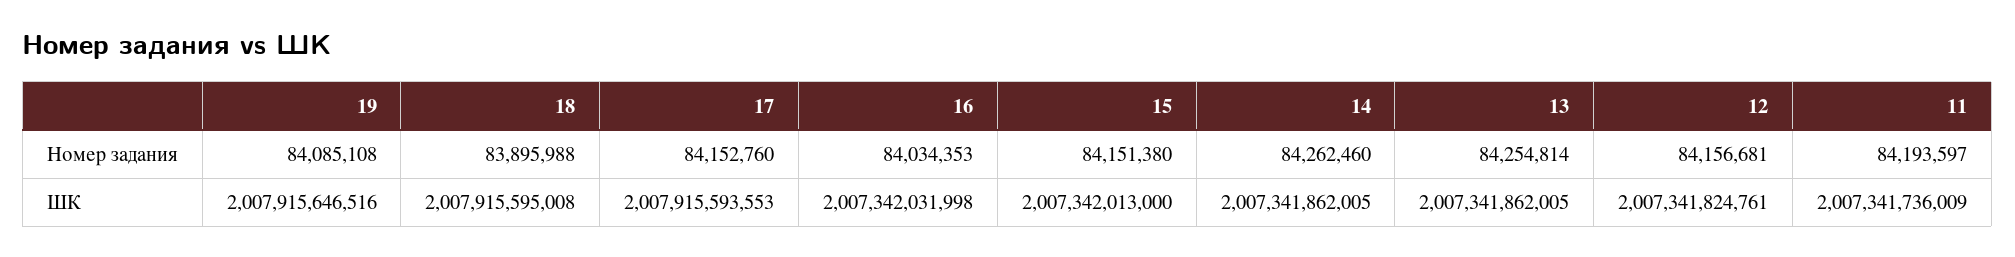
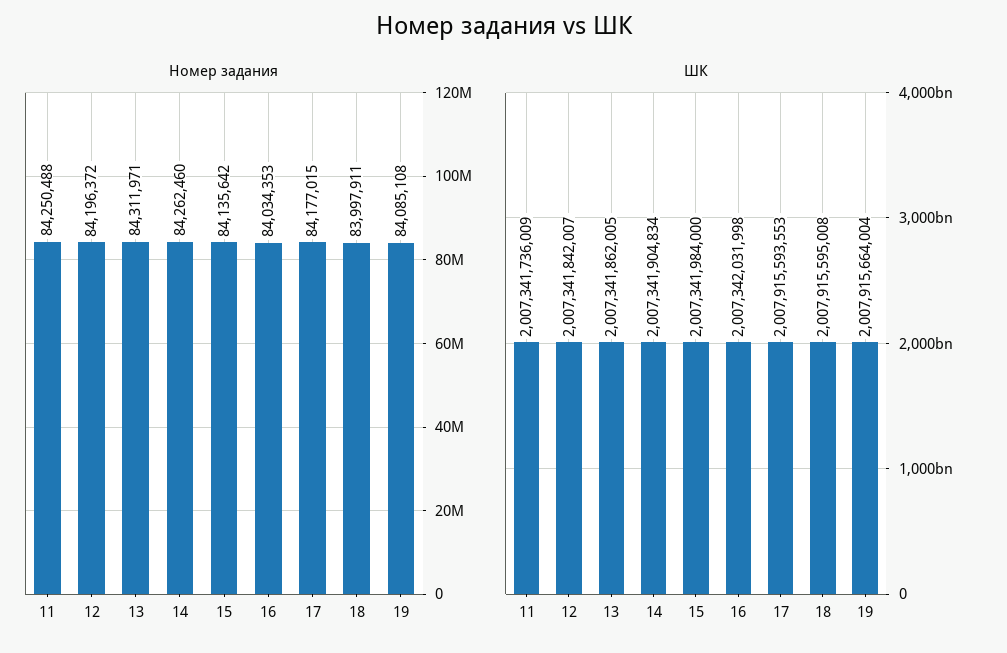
Номер задания, 18: 83895988 -> 83997911
Номер задания, 17: 84152760 -> 84177015
Номер задания, 15: 84151380 -> 84135642
Номер задания, 13: 84254814 -> 84311971
Номер задания, 12: 84156681 -> 84196372
Номер задания, 11: 84193597 -> 84250488
ШК, 19: 2007915646516 -> 2007915664004
ШК, 15: 2007342013000 -> 2007341984000
ШК, 14: 2007341862005 -> 2007341904834
ШК, 12: 2007341824761 -> 2007341842007

